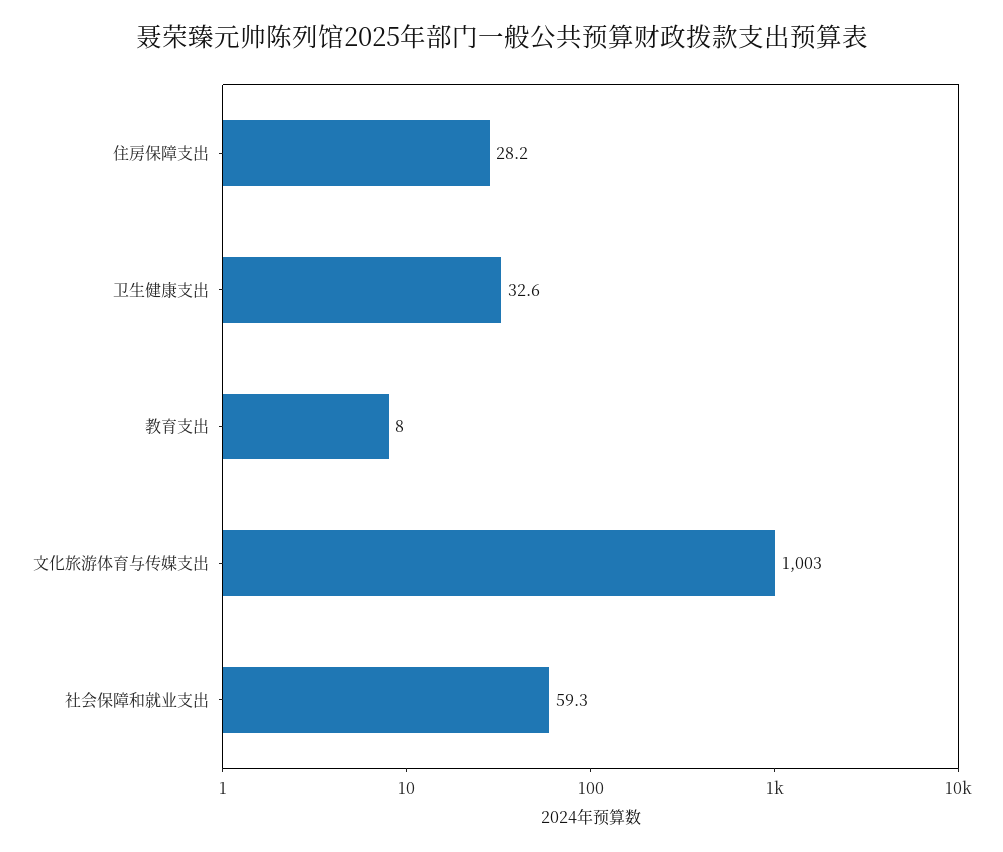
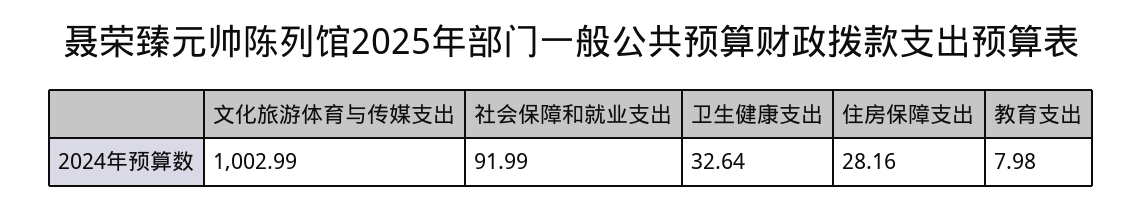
社会保障和就业支出: 59.3 -> 91.99

